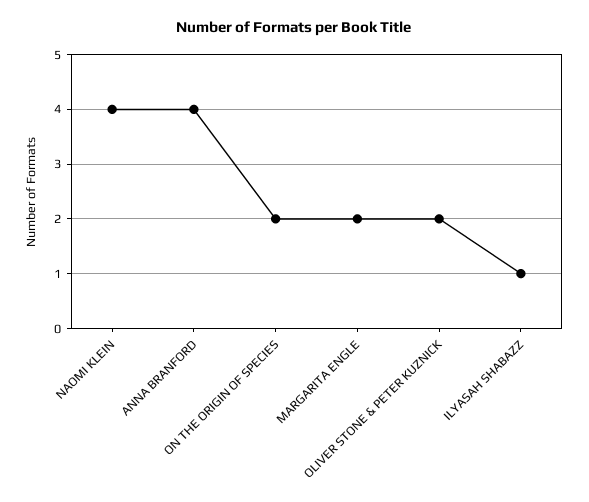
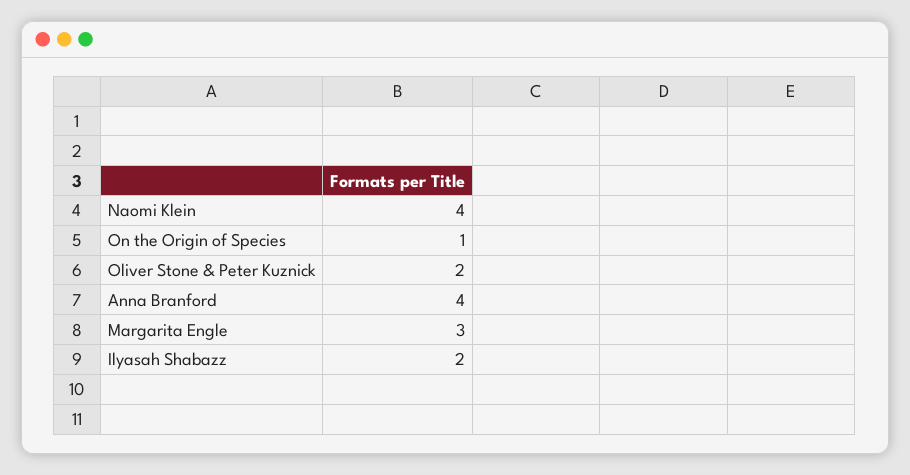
ON THE ORIGIN OF SPECIES: 2 -> 1
MARGARITA ENGLE: 2 -> 3
ILYASAH SHABAZZ: 1 -> 2

